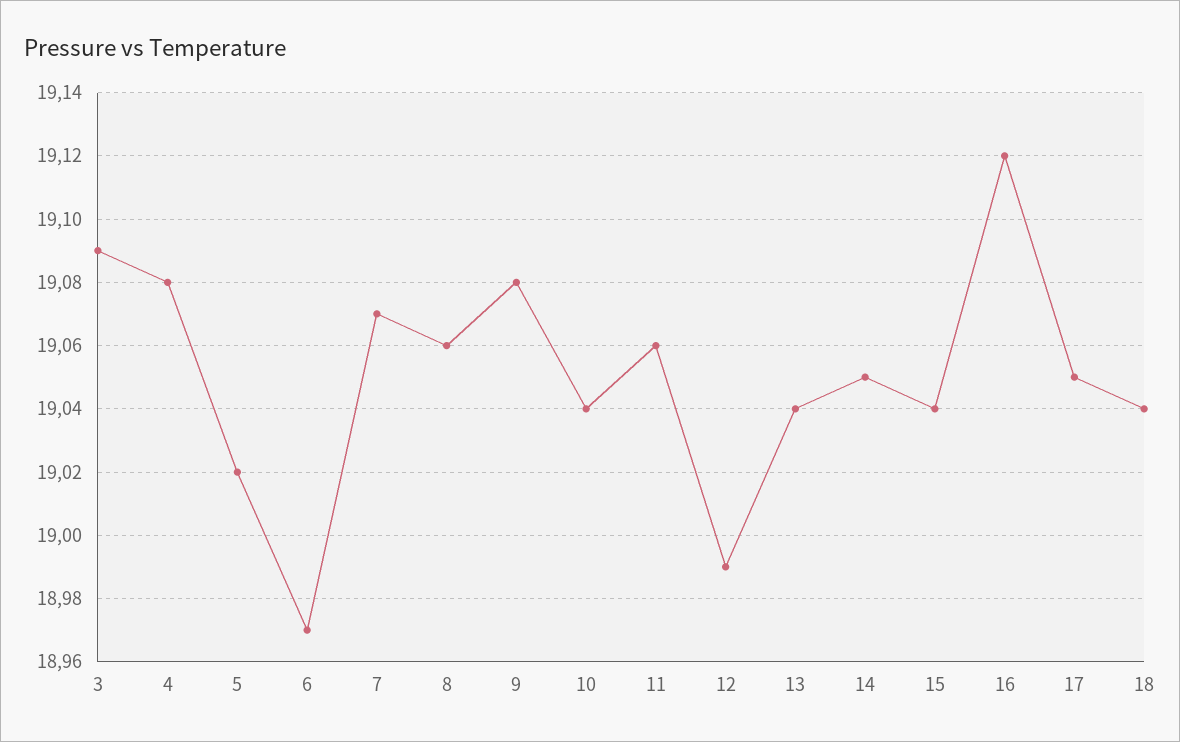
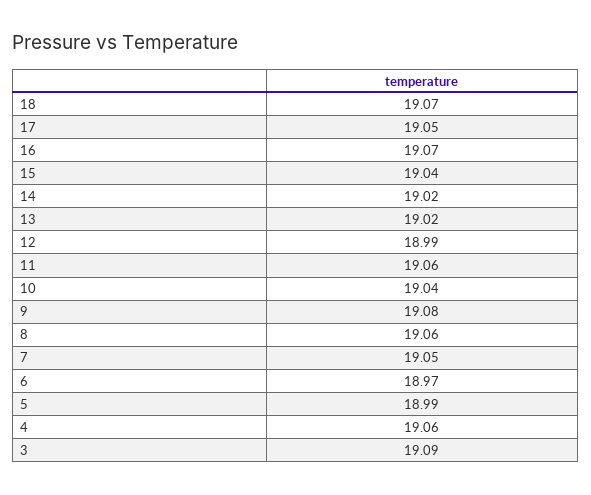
4: 19.08 -> 19.06
5: 19.02 -> 18.99
7: 19.07 -> 19.05
13: 19.04 -> 19.02
14: 19.05 -> 19.02
16: 19.12 -> 19.07
18: 19.04 -> 19.07

